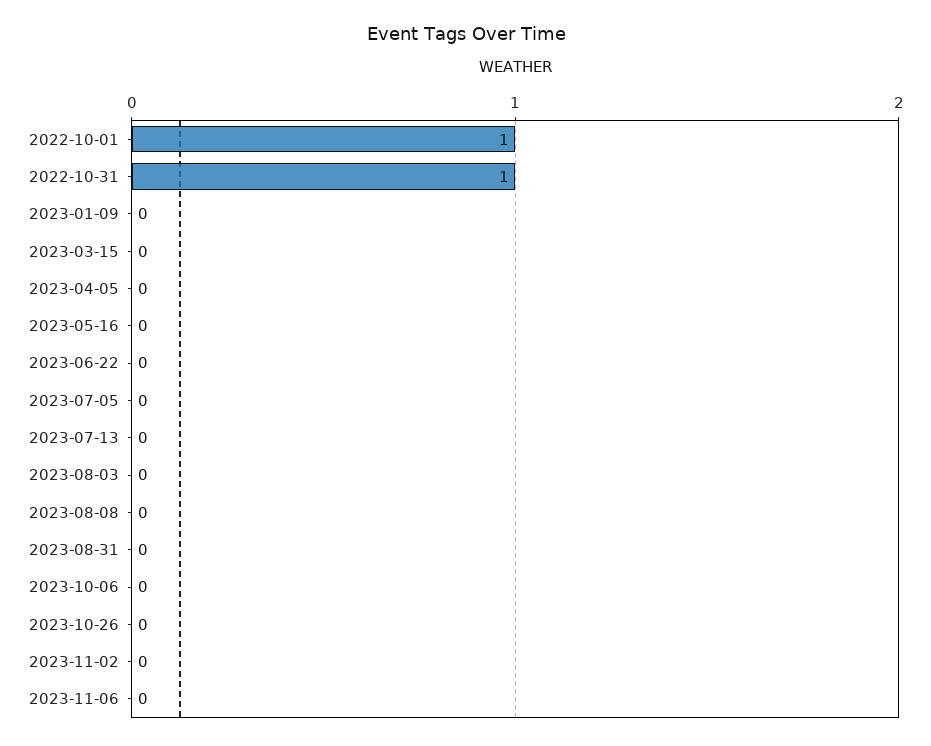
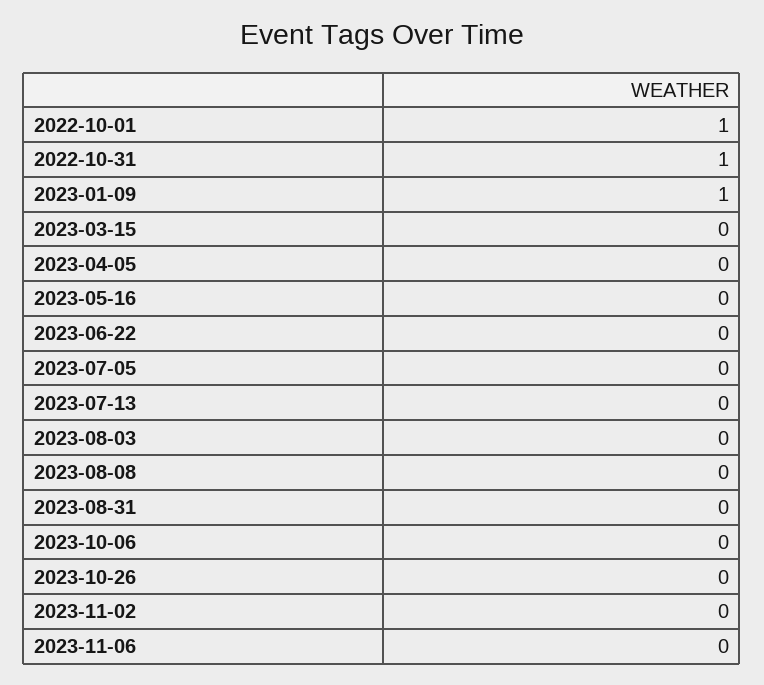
2023-01-09: 0 -> 1

